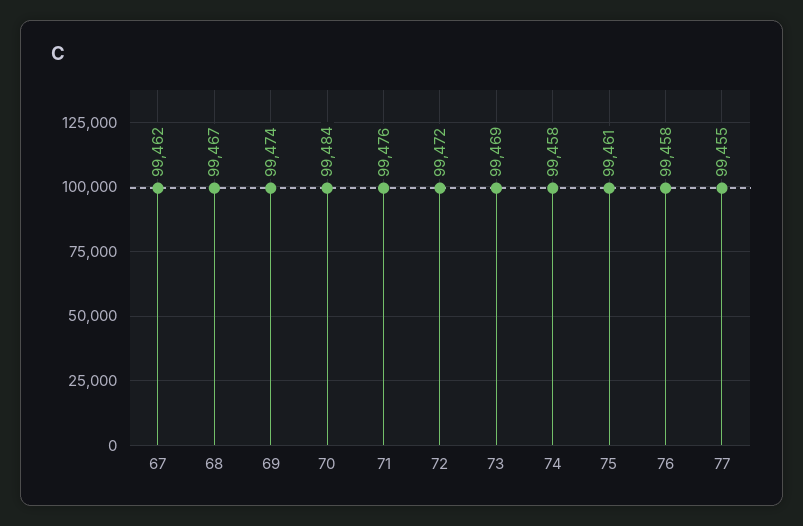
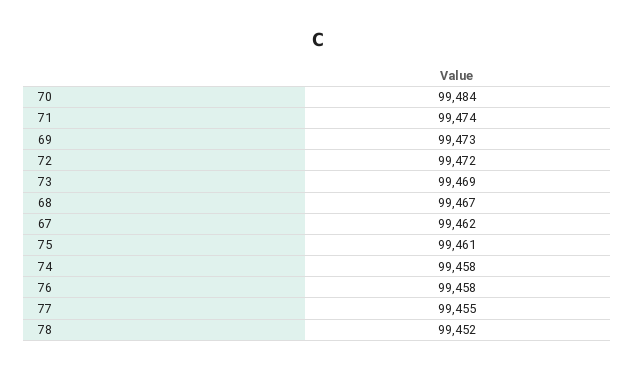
69: 99474 -> 99473
71: 99476 -> 99474
78: none -> 99452

